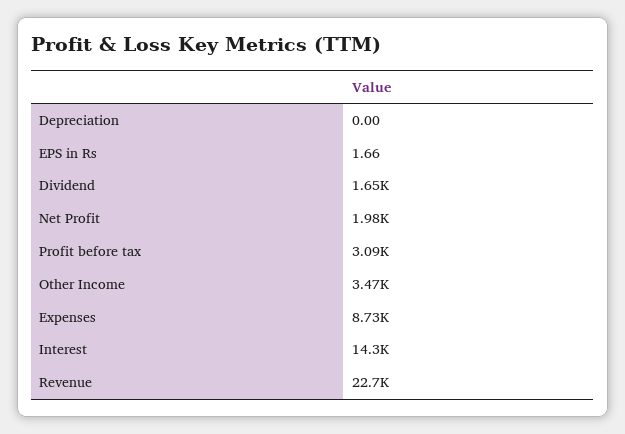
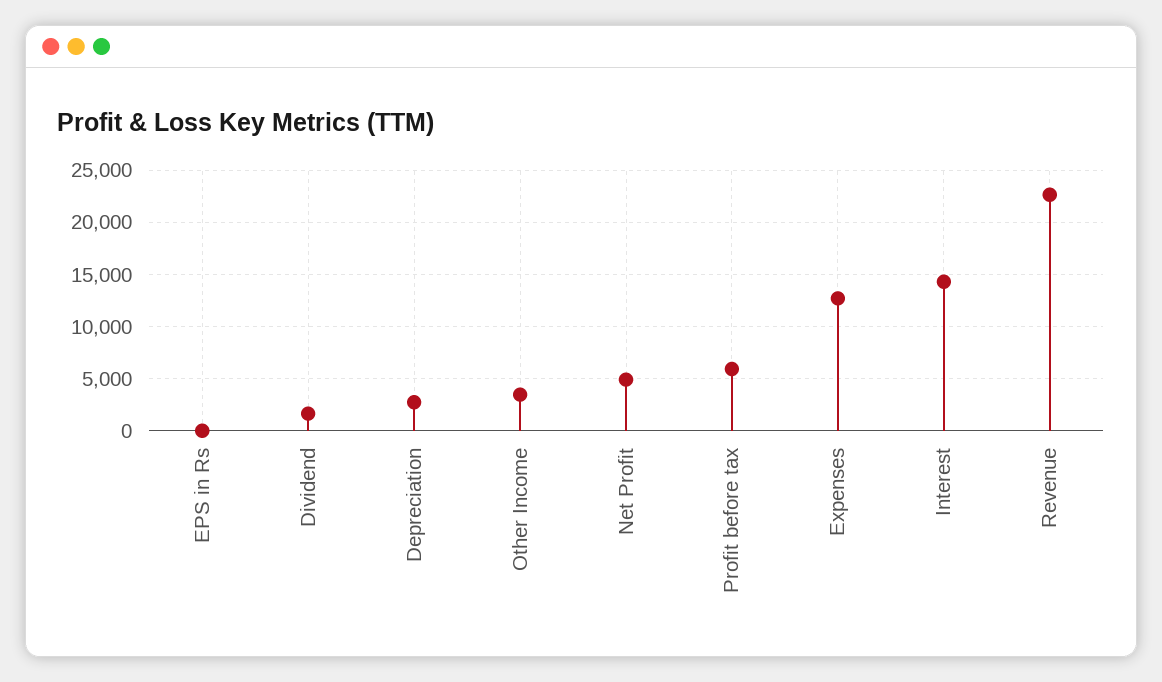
Depreciation: 0 -> 3000
Net Profit: 1980 -> 5000
Profit before tax: 3090 -> 6000
Expenses: 8730 -> 13000

